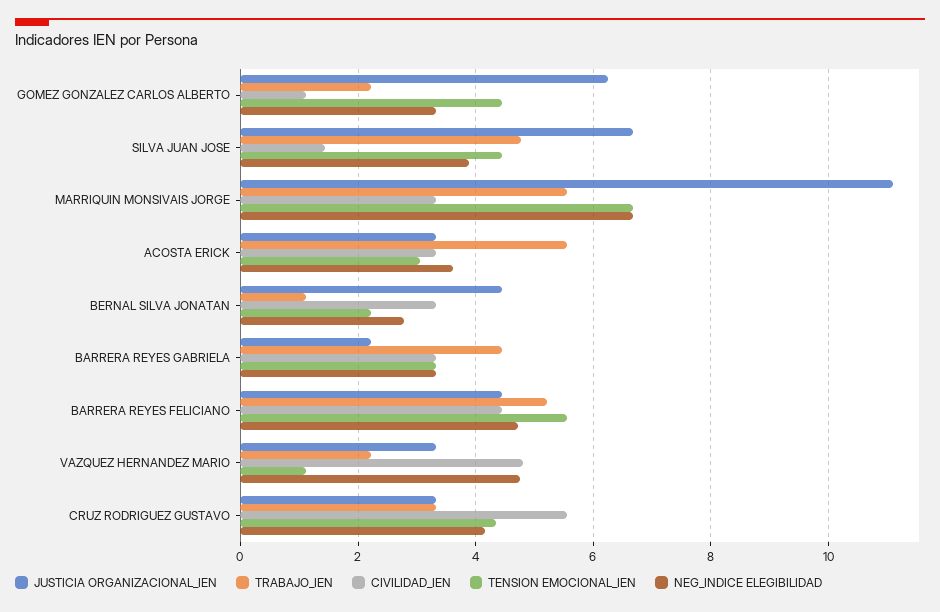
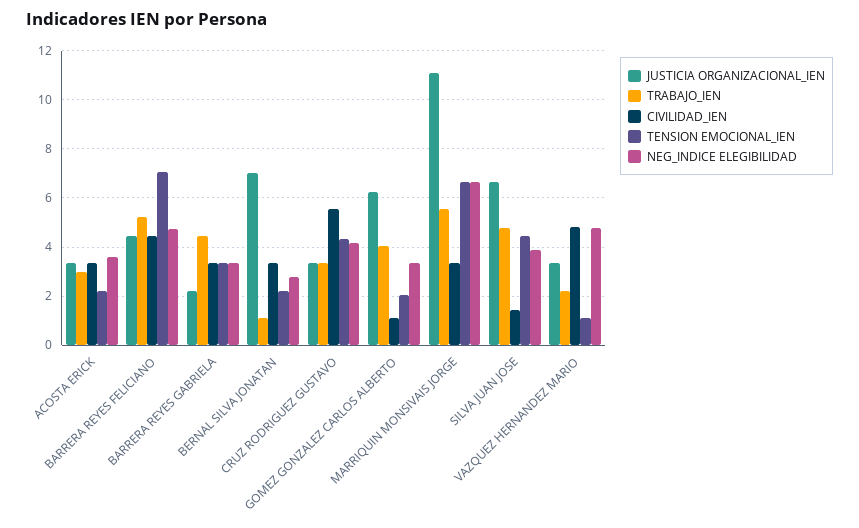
TRABAJO_IEN, GOMEZ GONZALEZ CARLOS ALBERTO: 2.2 -> 4
TENSION EMOCIONAL_IEN, GOMEZ GONZALEZ CARLOS ALBERTO: 4.4 -> 2
TRABAJO_IEN, ACOSTA ERICK: 5.6 -> 3
TENSION EMOCIONAL_IEN, ACOSTA ERICK: 3 -> 2.25
JUSTICIA ORGANIZACIONAL_IEN, BERNAL SILVA JONATAN: 4.4 -> 7
TENSION EMOCIONAL_IEN, BARRERA REYES FELICIANO: 5.6 -> 7

